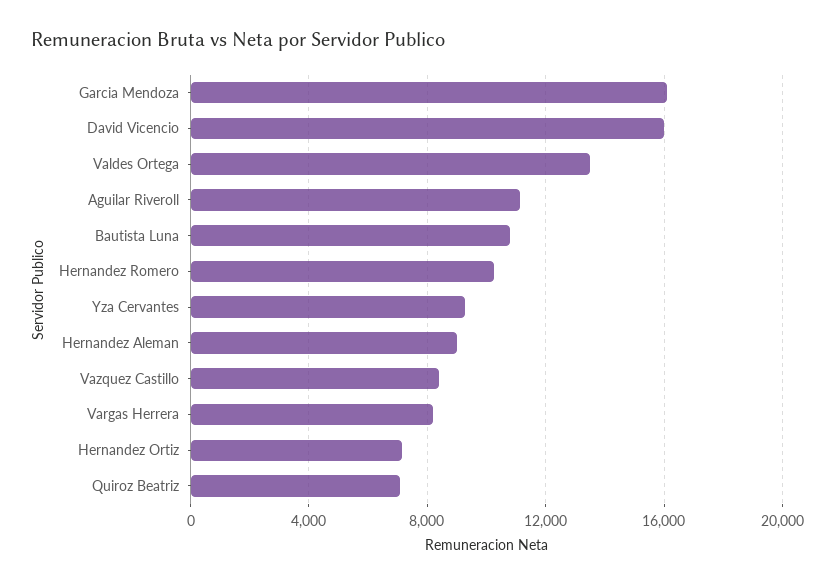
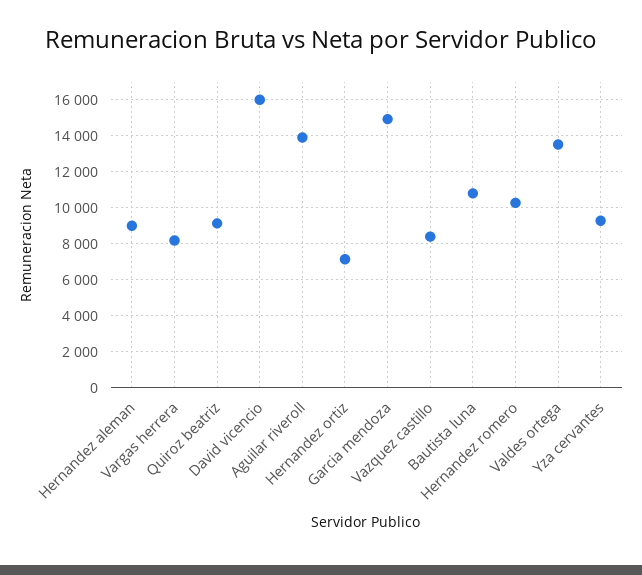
Garcia Mendoza: 16000 -> 15000
Aguilar Riveroll: 11000 -> 14000
Quiroz Beatriz: 7000 -> 9000

